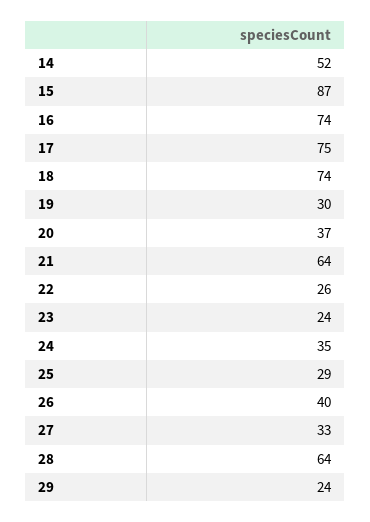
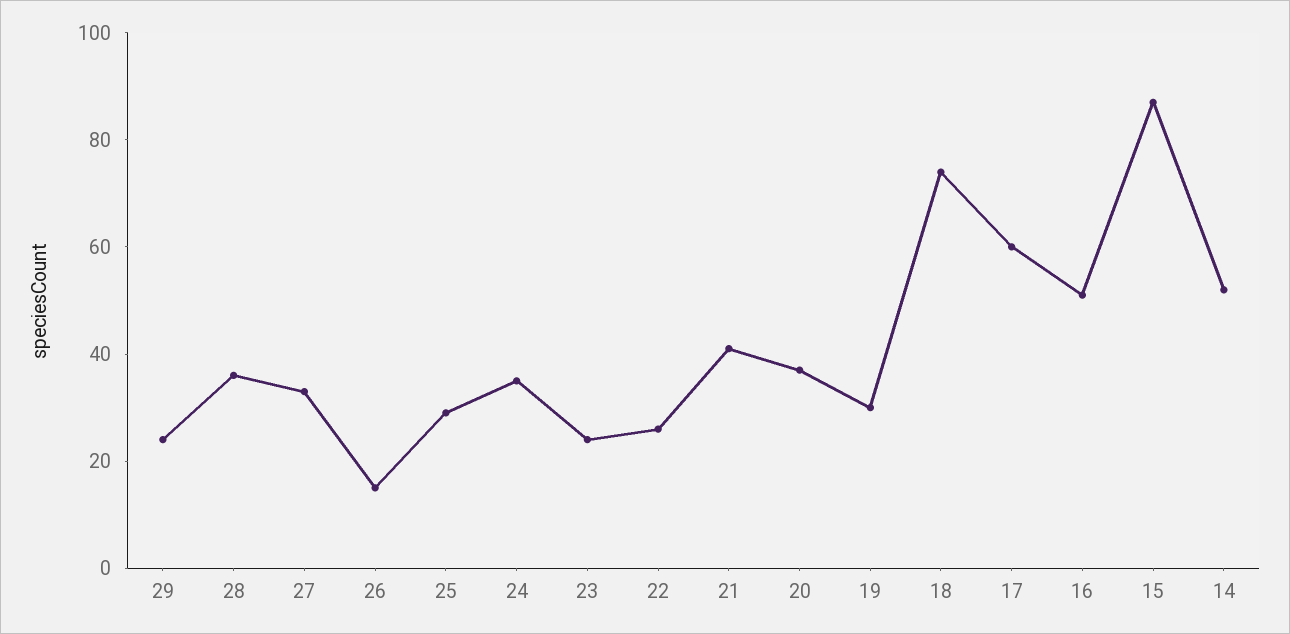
16: 74 -> 50
17: 75 -> 60
21: 64 -> 40
26: 40 -> 15
28: 64 -> 35

